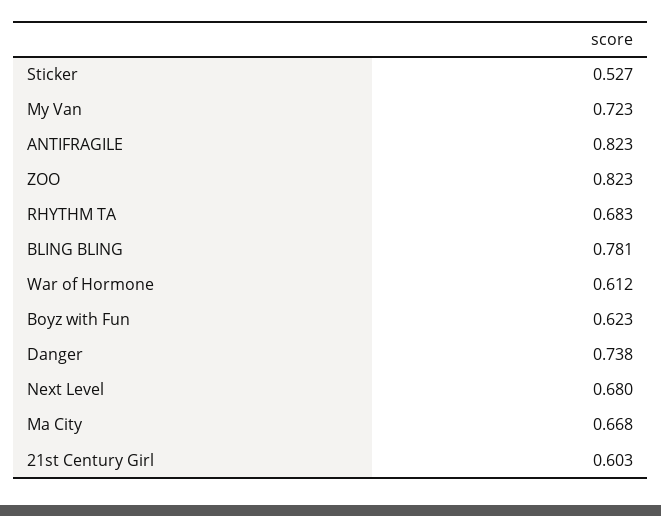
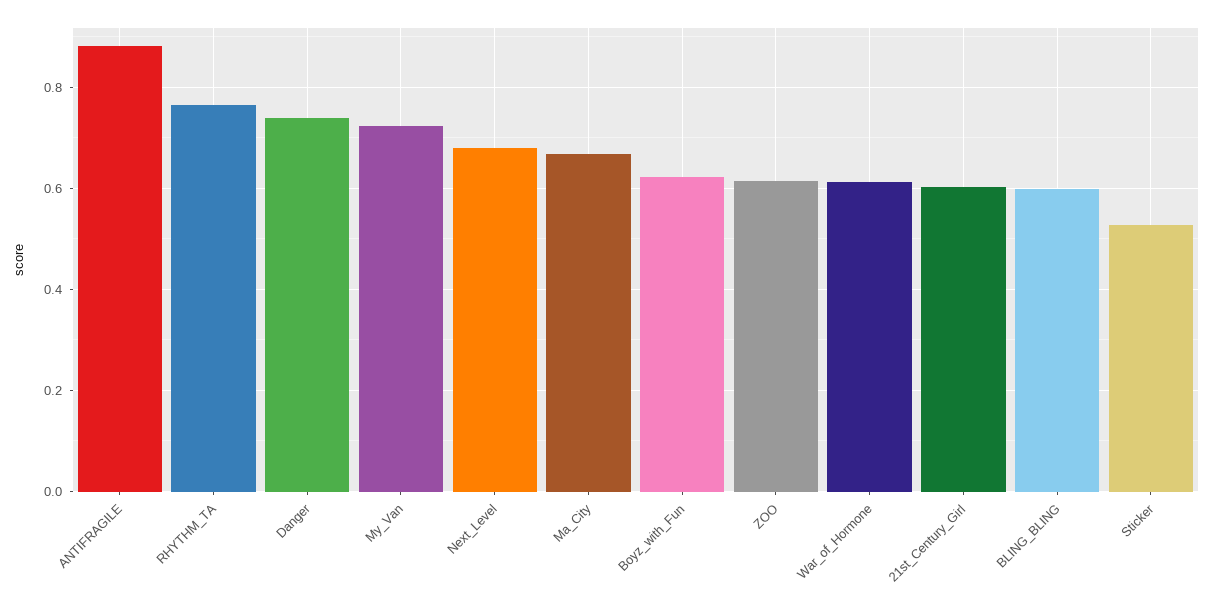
ANTIFRAGILE: 0.823 -> 0.88
ZOO: 0.823 -> 0.62
RHYTHM TA: 0.683 -> 0.76
BLING BLING: 0.781 -> 0.6

